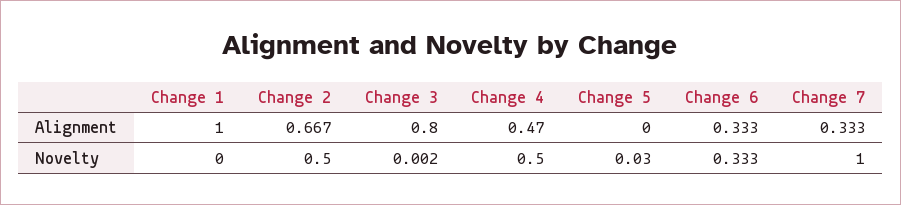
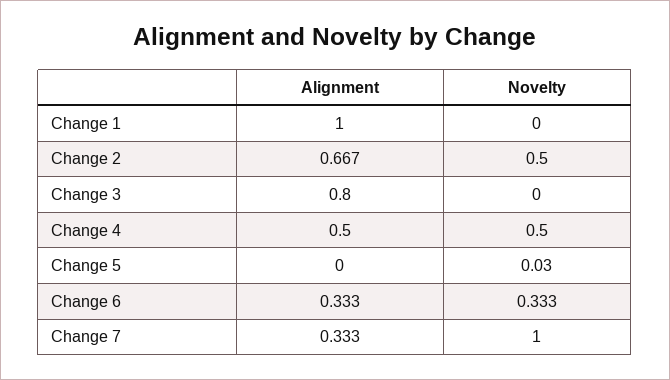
Change 4, Alignment: 0.47 -> 0.5
Change 3, Novelty: 0.002 -> 0

